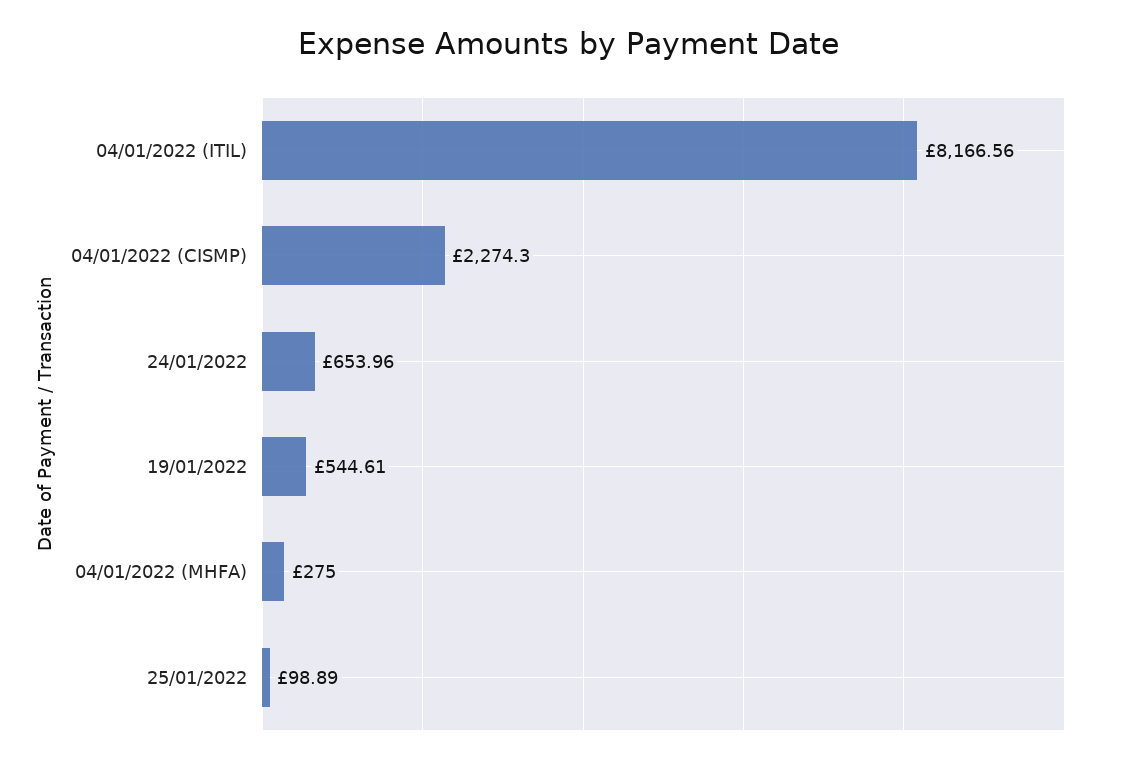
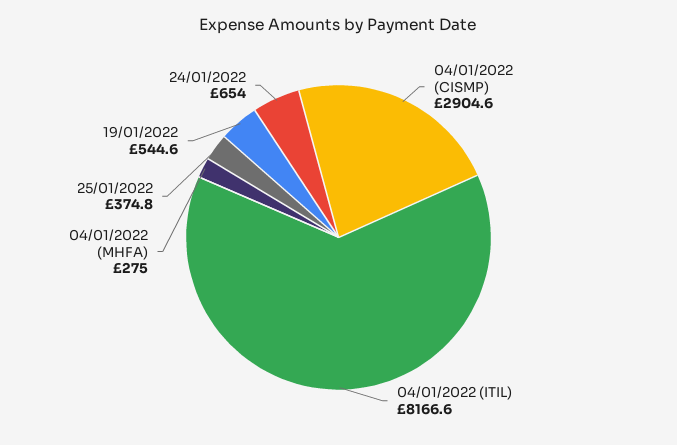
04/01/2022 (CISMP): 2274.3 -> 2904.6
25/01/2022: 98.89 -> 374.8

